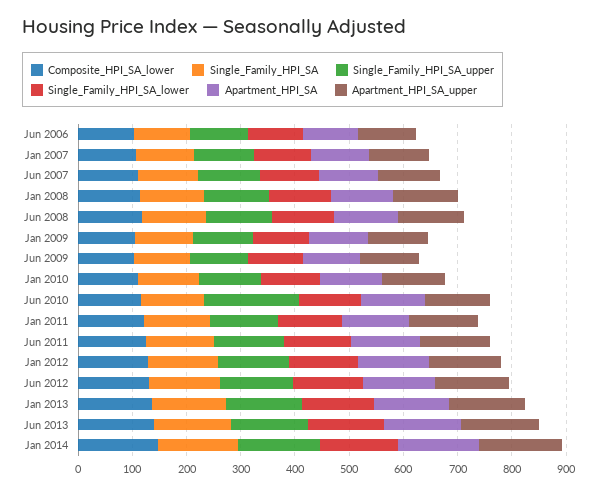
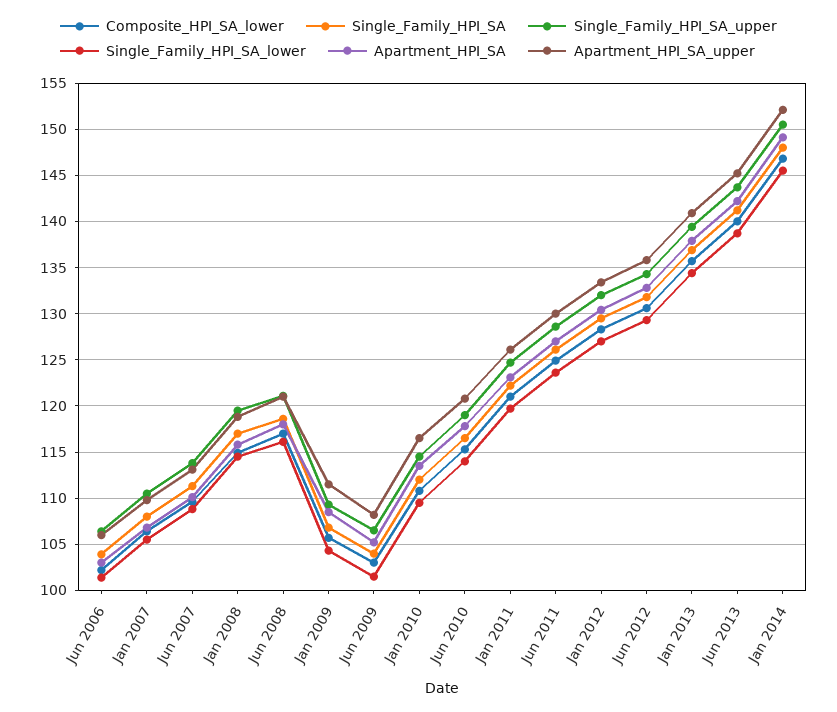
Single_Family_HPI_SA_upper, Jun 2010: 180 -> 119

